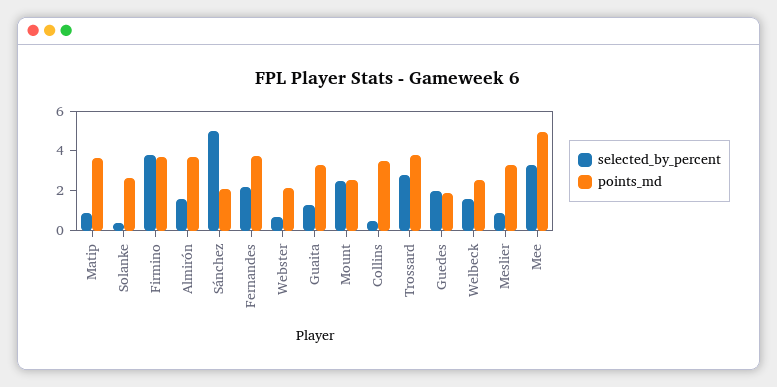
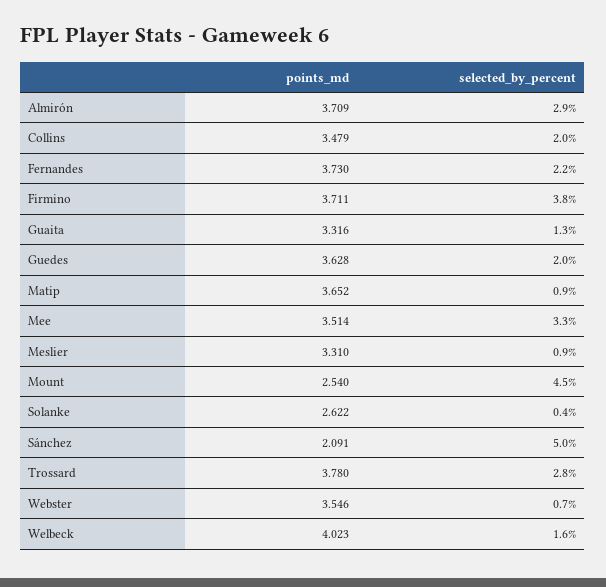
selected_by_percent, Almirón: 1.5 -> 2.9
points_md, Webster: 2 -> 3.546
selected_by_percent, Mount: 2.5 -> 4.5
selected_by_percent, Collins: 0.5 -> 2
points_md, Guedes: 2 -> 3.628
points_md, Welbeck: 2.5 -> 4.023
points_md, Mee: 5 -> 3.514

